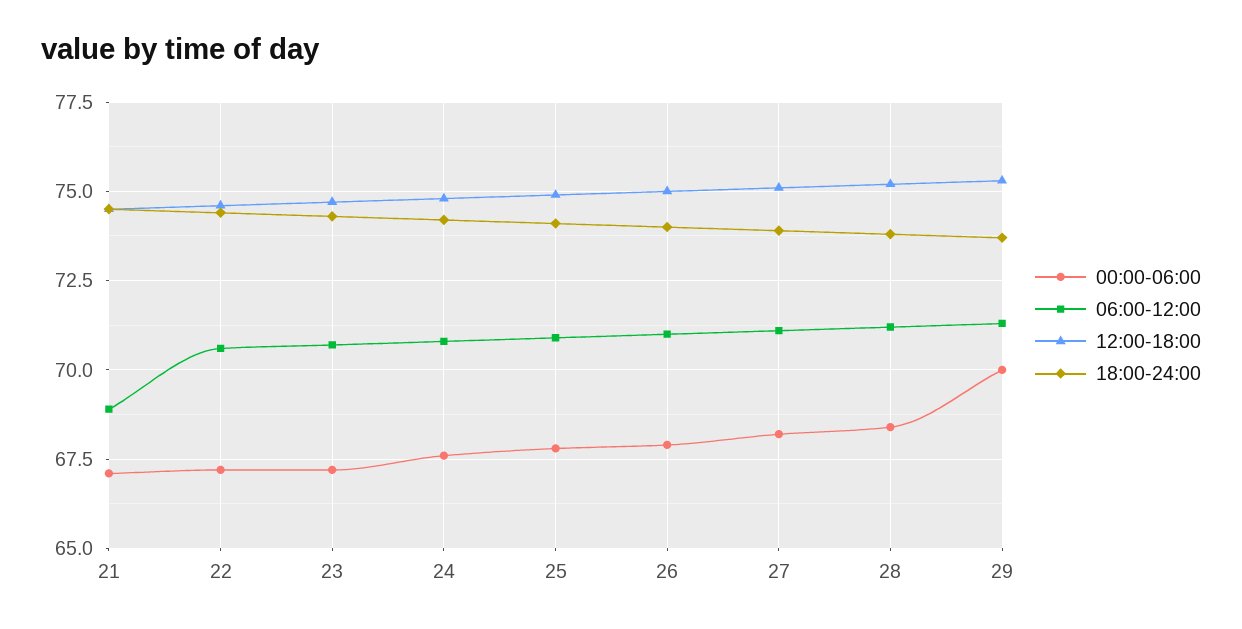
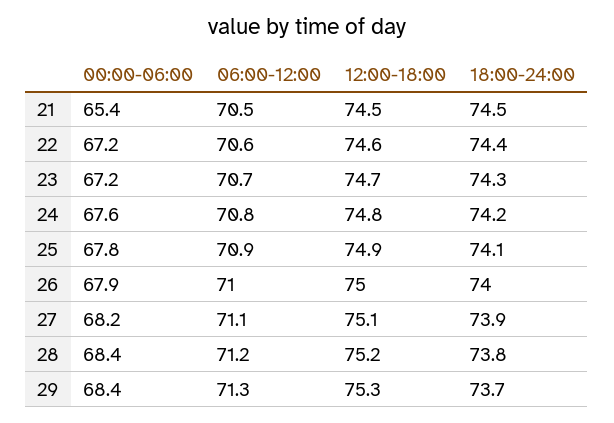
00:00-06:00, 21: 67 -> 65.4
06:00-12:00, 21: 69 -> 70.5
00:00-06:00, 29: 70 -> 68.4

